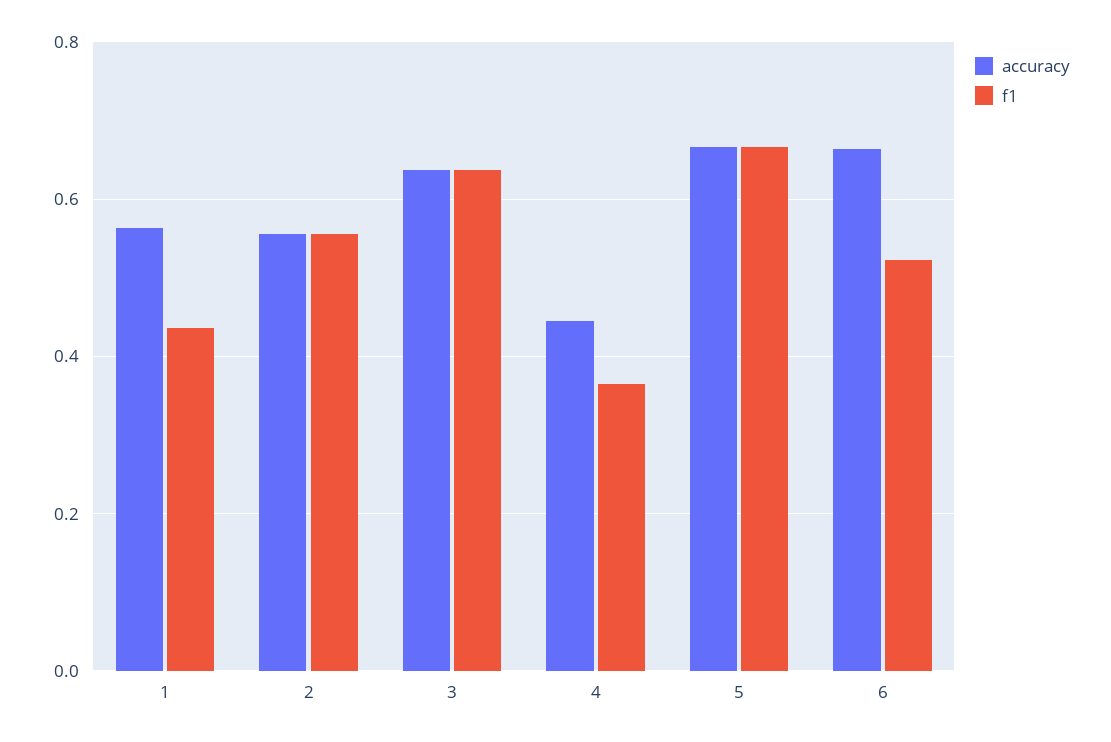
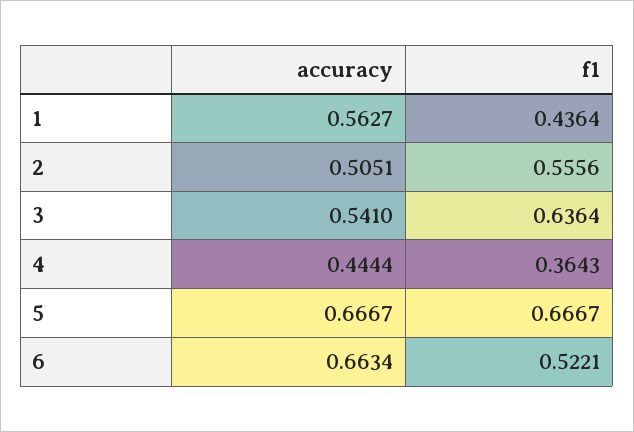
accuracy, 2: 0.56 -> 0.5051
accuracy, 3: 0.64 -> 0.541

